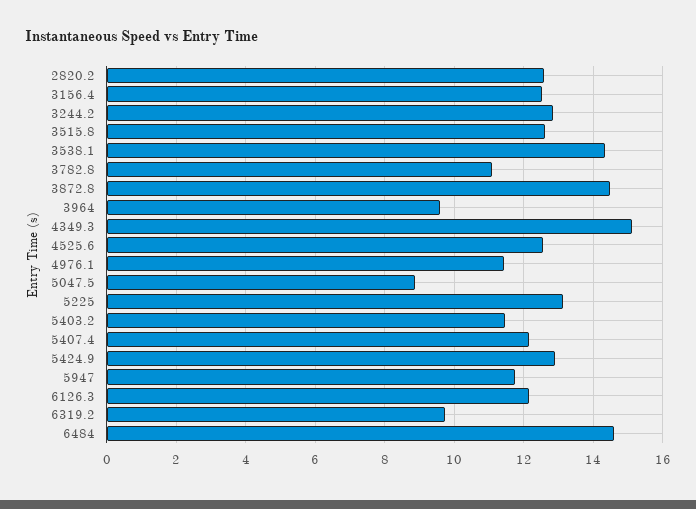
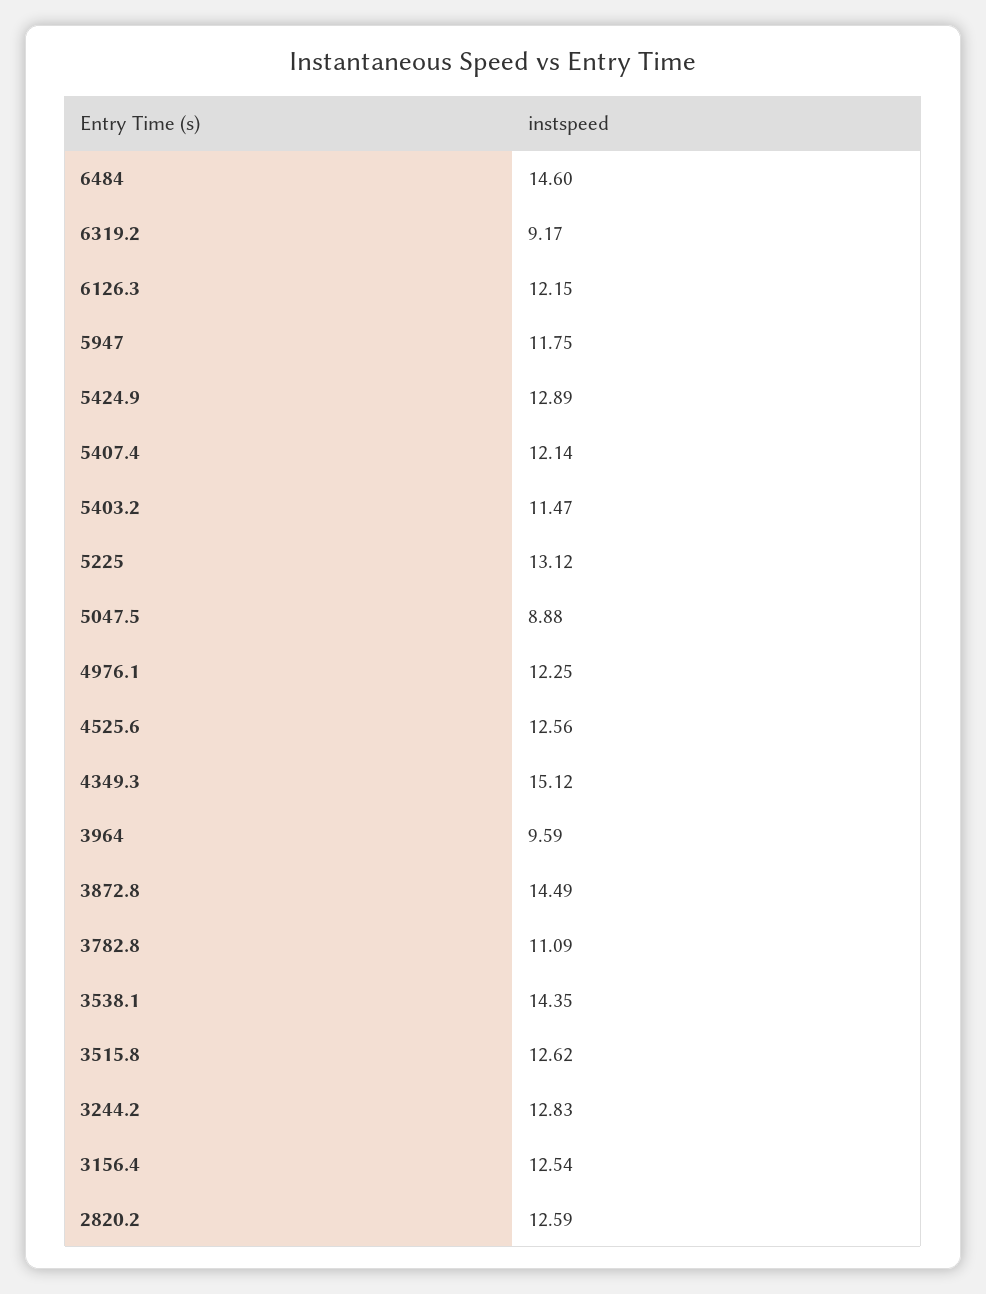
4976.1: 11.4 -> 12.25
6319.2: 9.8 -> 9.17

